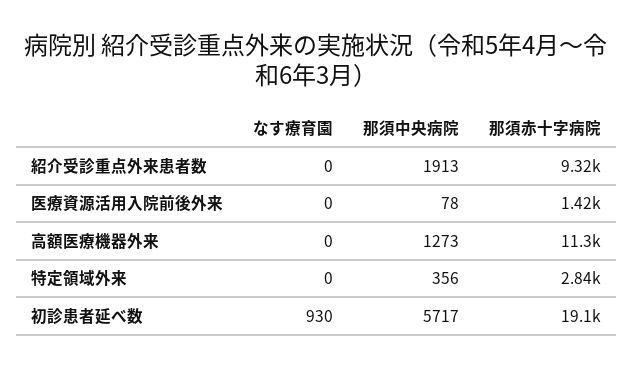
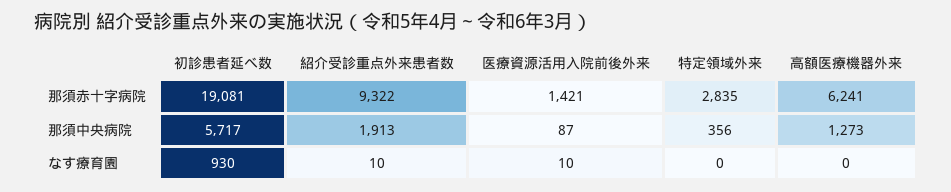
なす療育園, 紹介受診重点外来患者数: 0 -> 10
なす療育園, 医療資源活用入院前後外来: 0 -> 10
那須中央病院, 医療資源活用入院前後外来: 78 -> 87
那須赤十字病院, 高額医療機器外来: 11300 -> 6241

